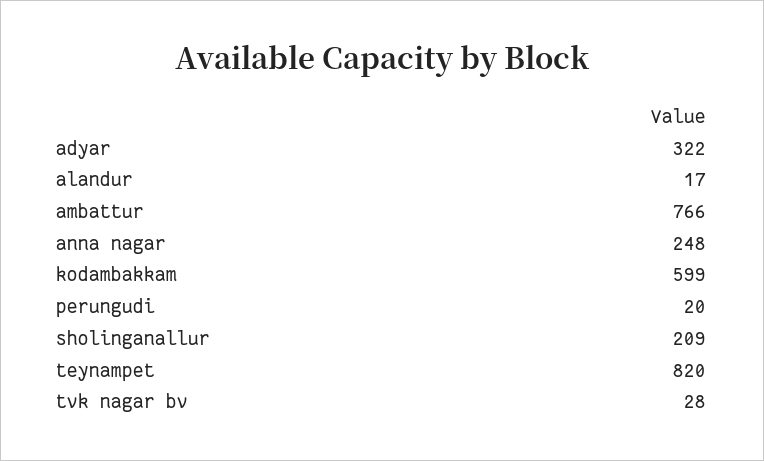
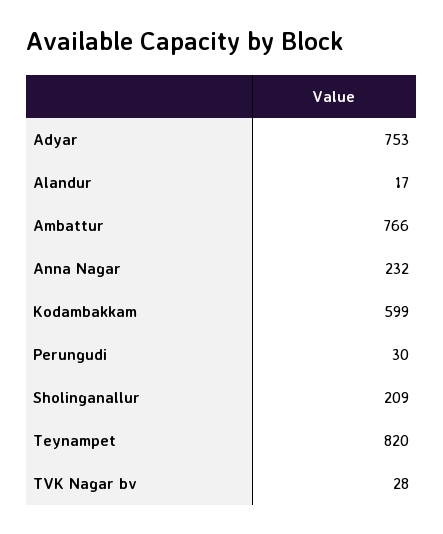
adyar: 322 -> 753
anna nagar: 248 -> 232
perungudi: 20 -> 30

